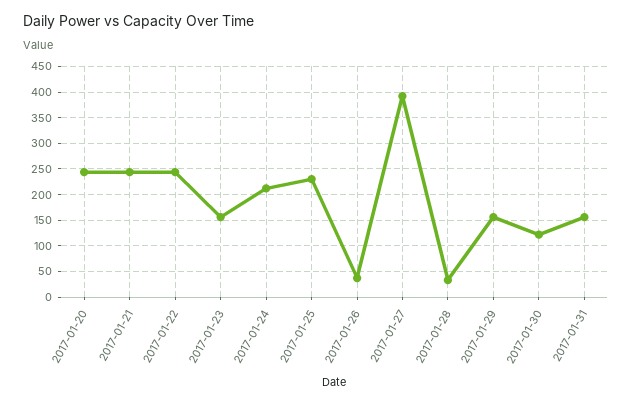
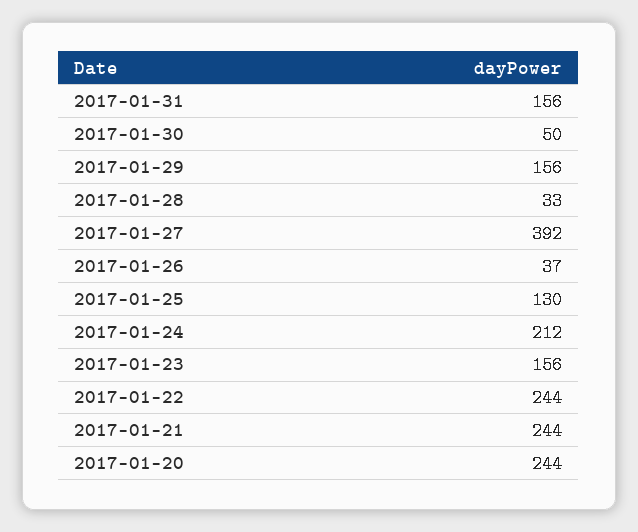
2017-01-25: 225 -> 130
2017-01-30: 125 -> 50

